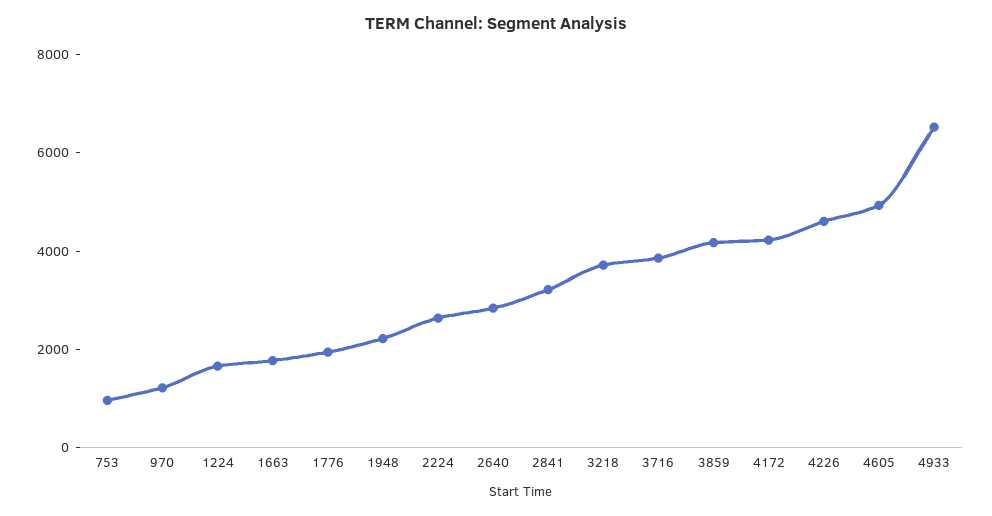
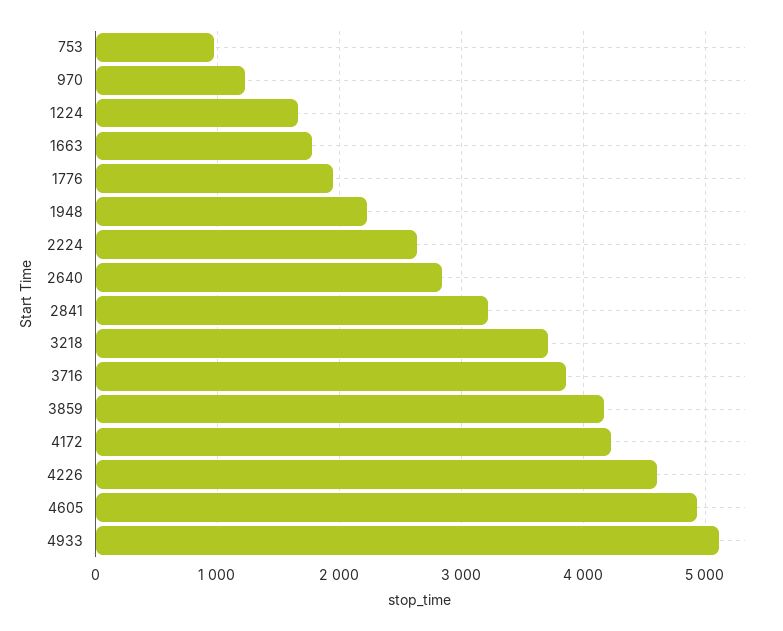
4933: 6500 -> 5100

